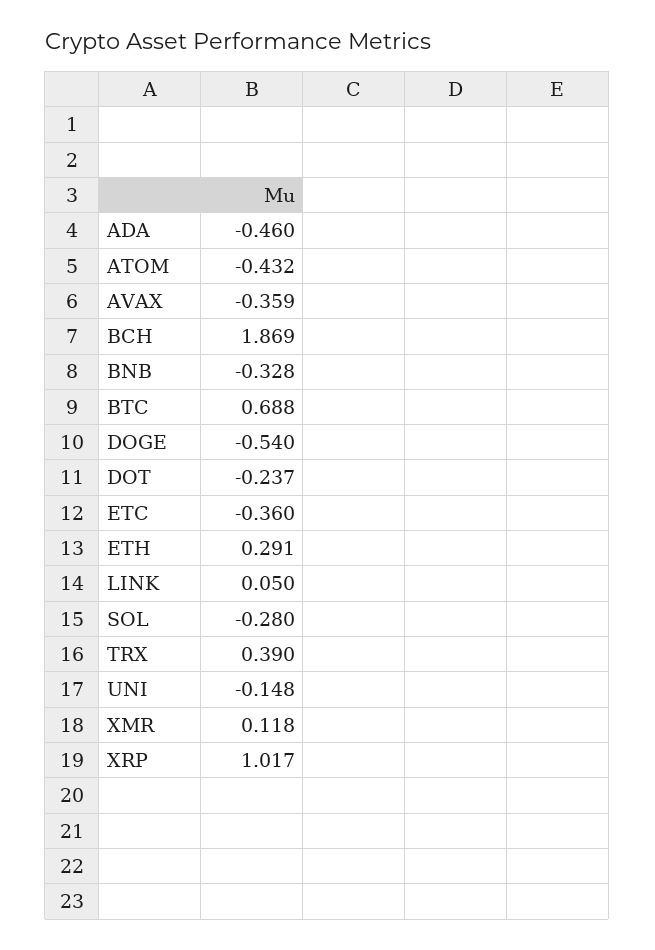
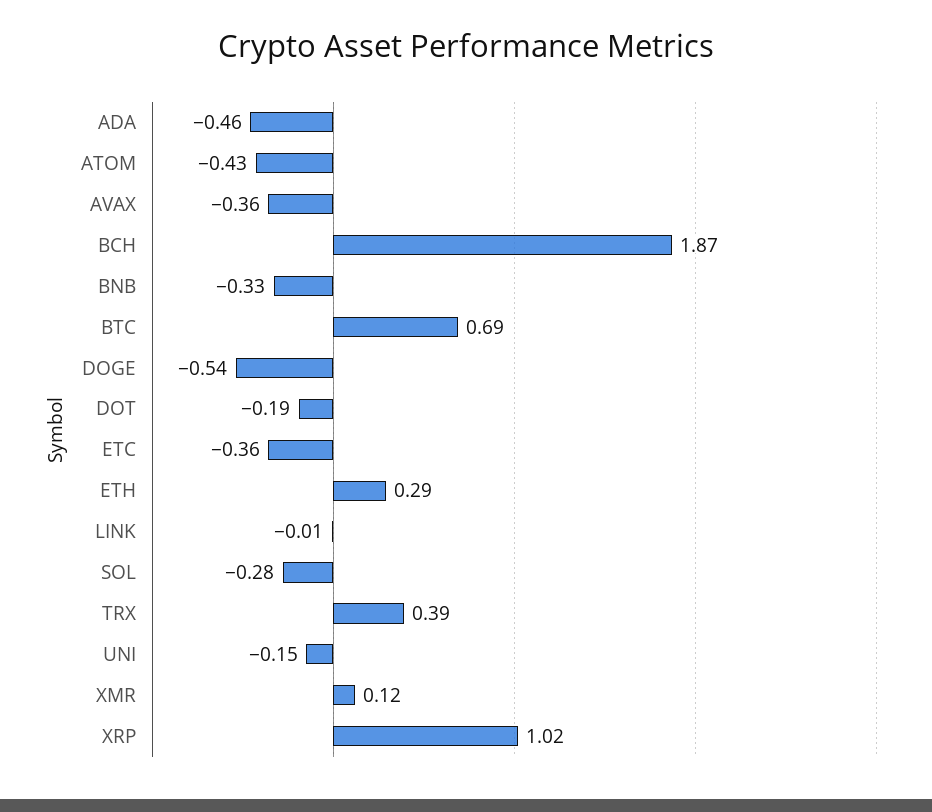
DOT: -0.237 -> -0.19
LINK: 0.05 -> -0.01

